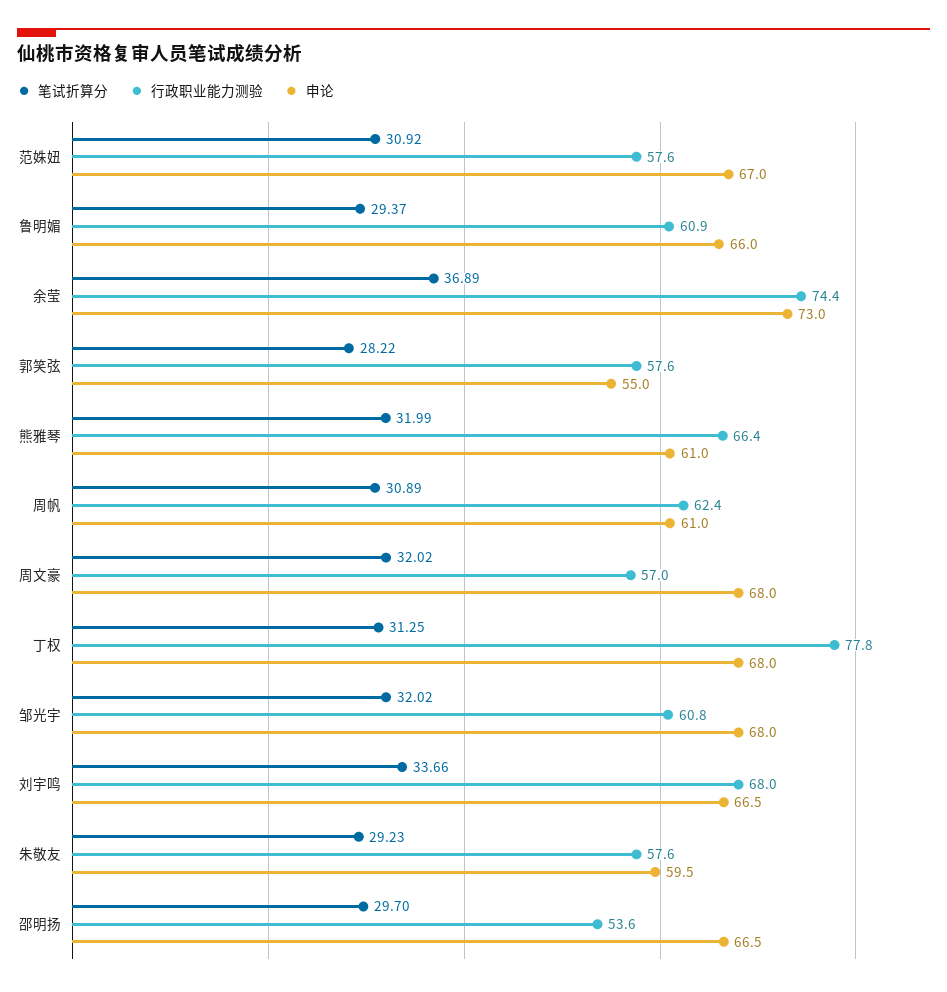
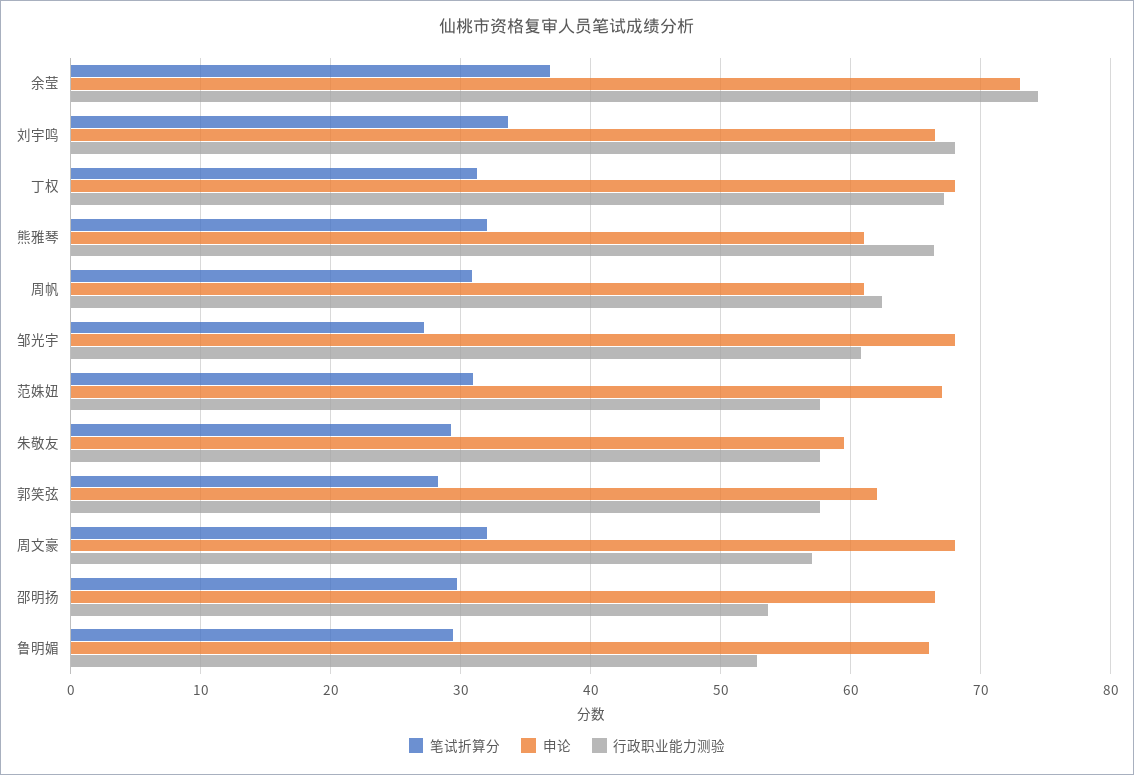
行政职业能力测验, 鲁明媚: 60.9 -> 53
申论, 郭笑弦: 55 -> 62
行政职业能力测验, 丁权: 77.8 -> 67
笔试折算分, 邹光宇: 32.02 -> 27

